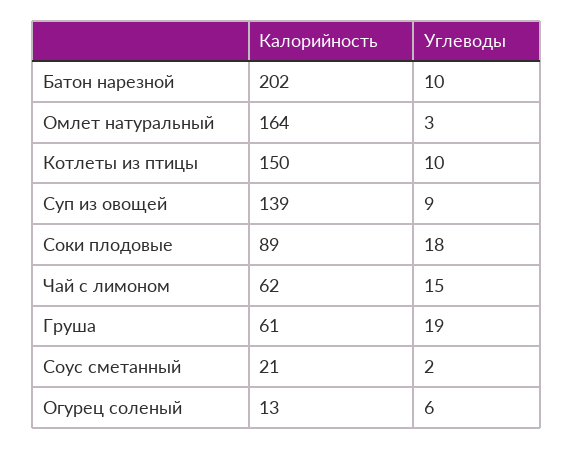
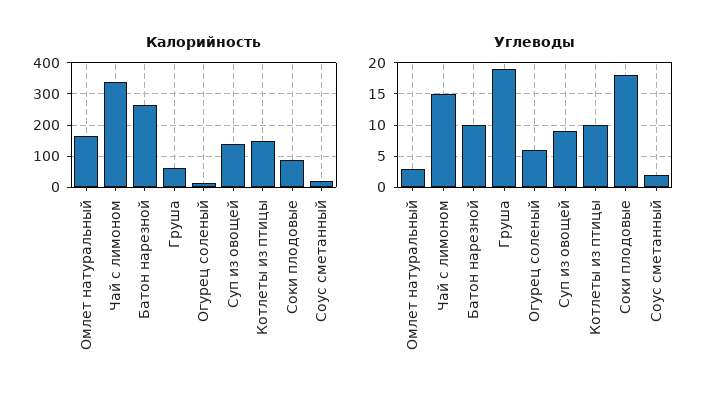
Калорийность, Батон нарезной: 202 -> 260
Калорийность, Чай с лимоном: 62 -> 340

